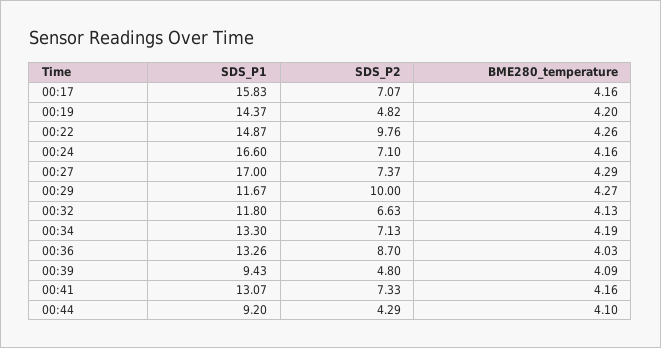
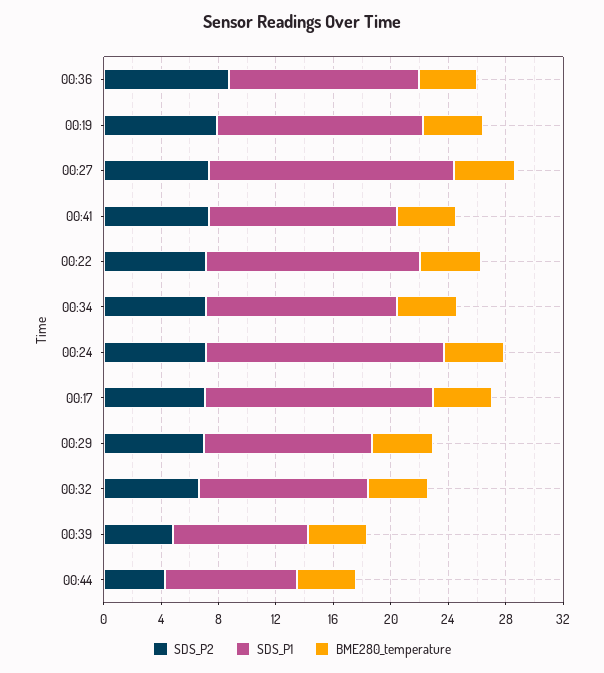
SDS_P2, 00:19: 4.82 -> 8
SDS_P2, 00:22: 9.76 -> 7
SDS_P2, 00:29: 10 -> 7

